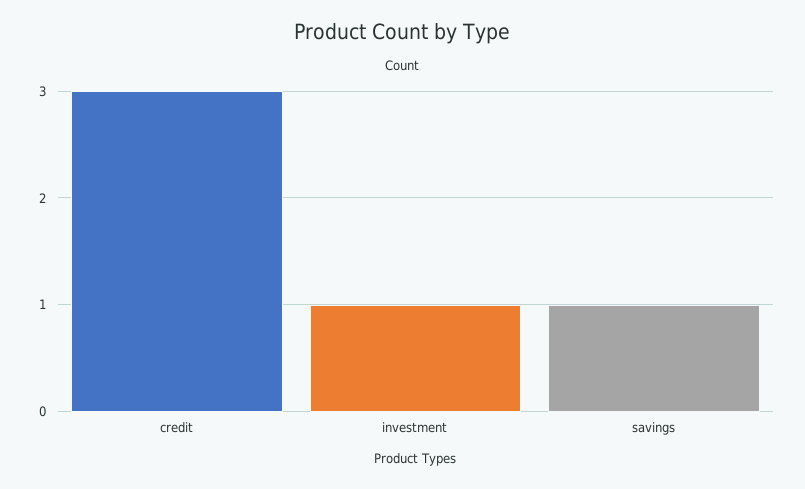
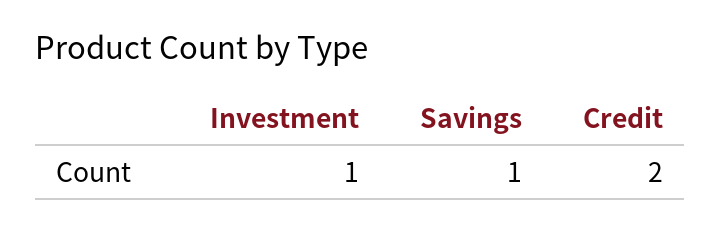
credit: 3 -> 2

